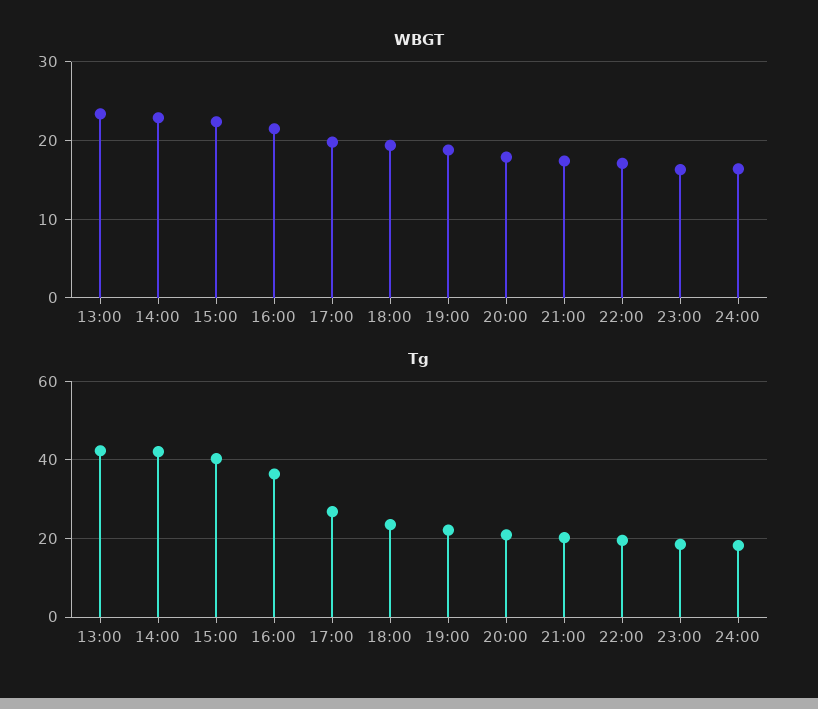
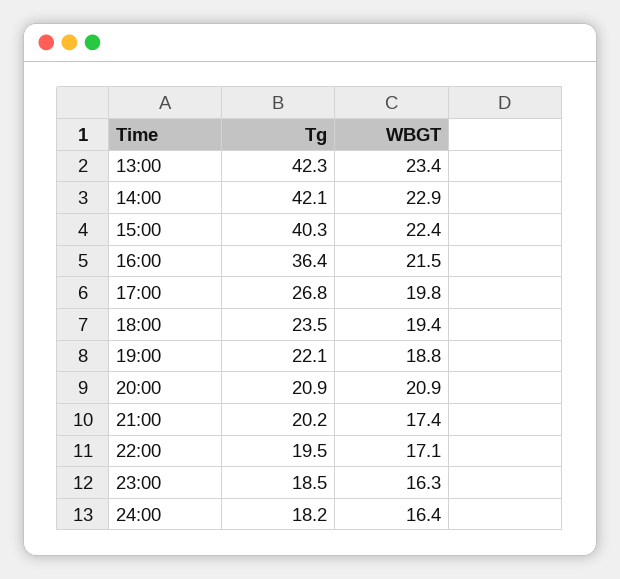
WBGT, 20:00: 18 -> 20.9

